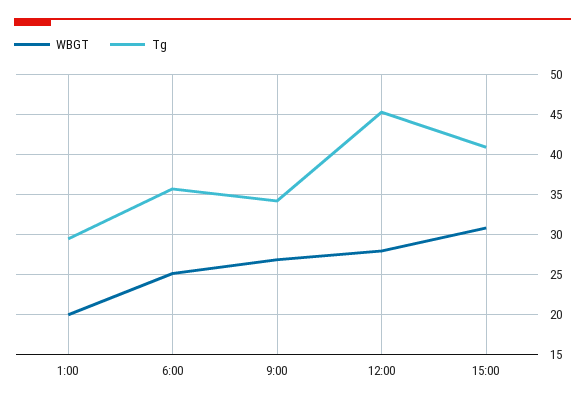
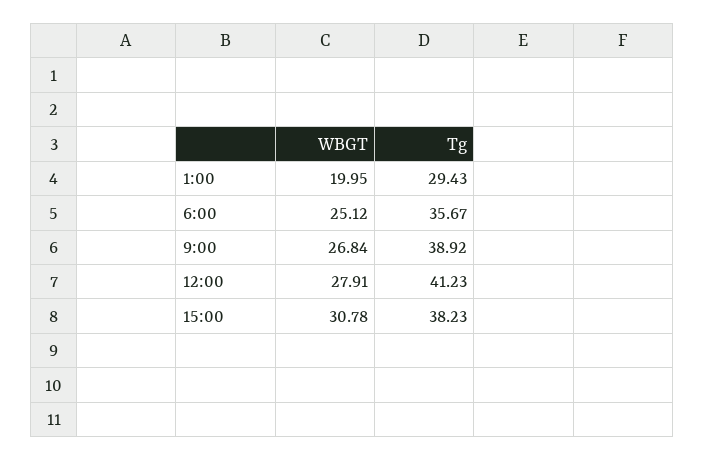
Tg, 9:00: 34 -> 38.92
Tg, 12:00: 45 -> 41.23
Tg, 15:00: 41 -> 38.23

